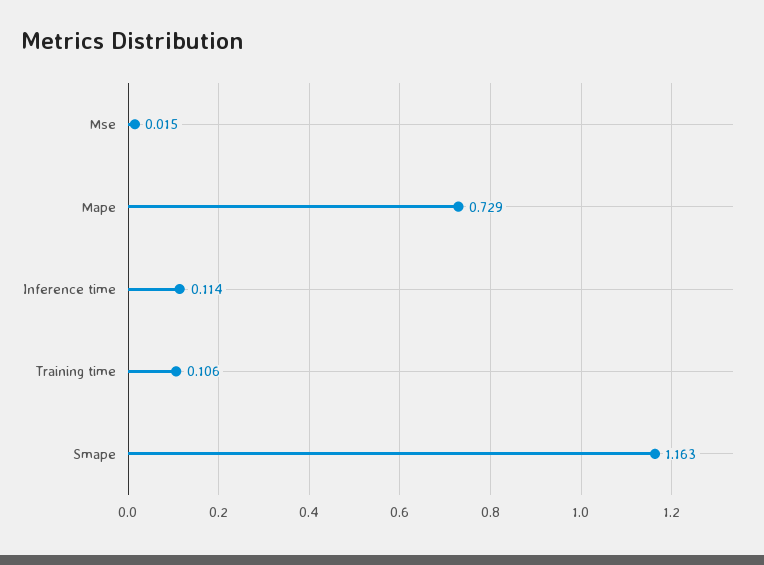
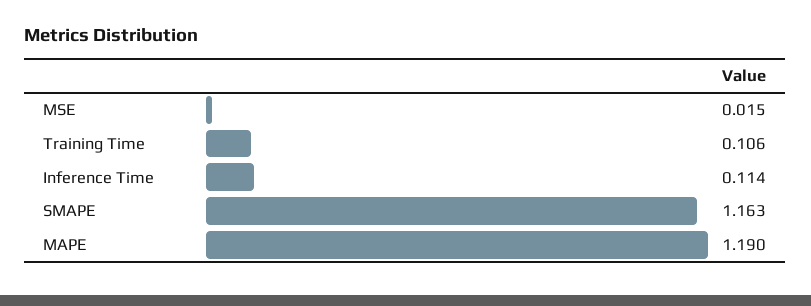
Mape: 0.729 -> 1.19

